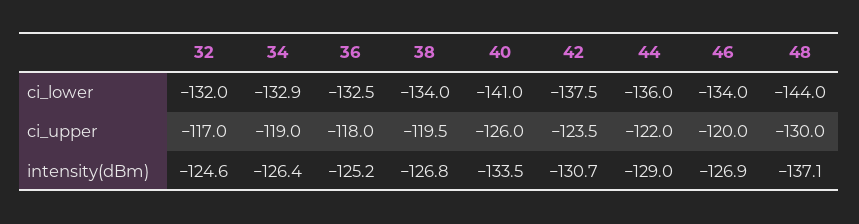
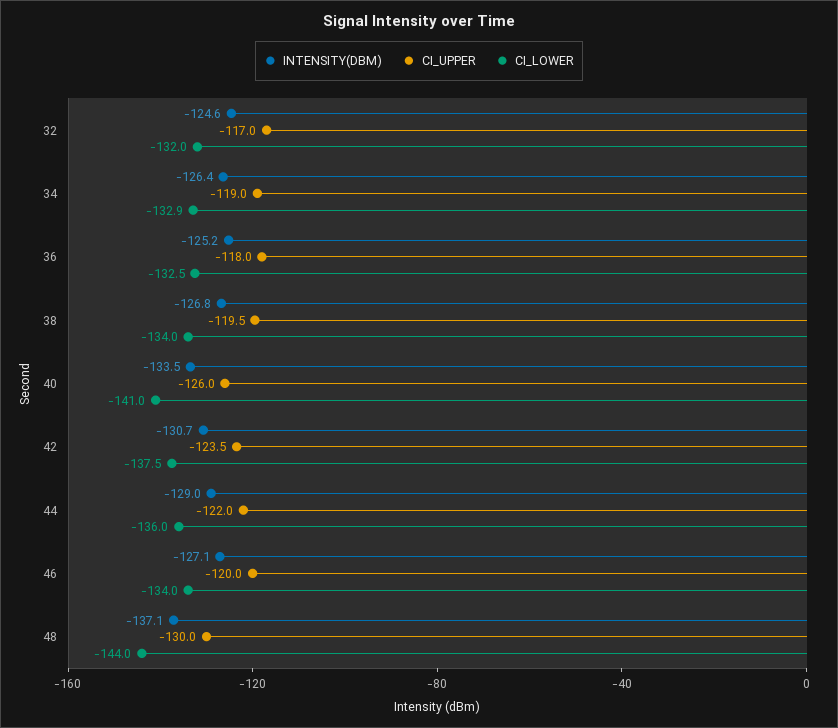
intensity(dBm), 46: -126.9 -> -127.1

